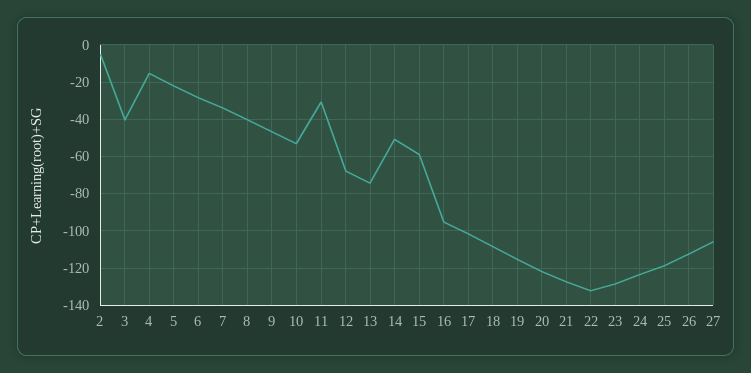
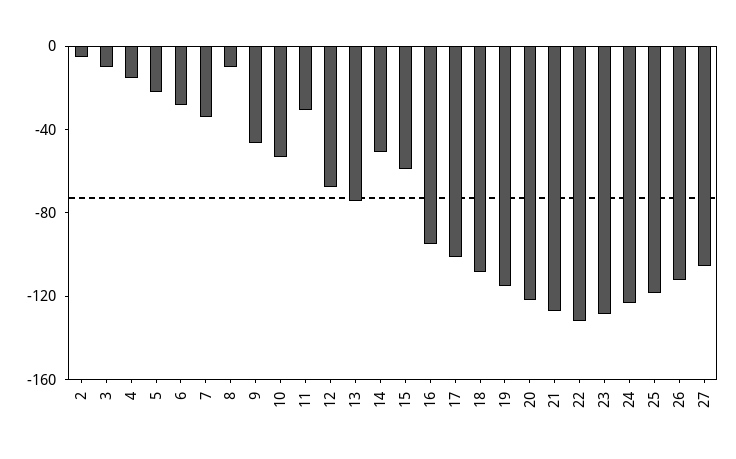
3: -40 -> -10
8: -40 -> -10

